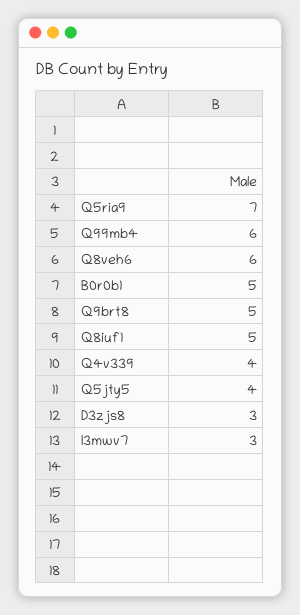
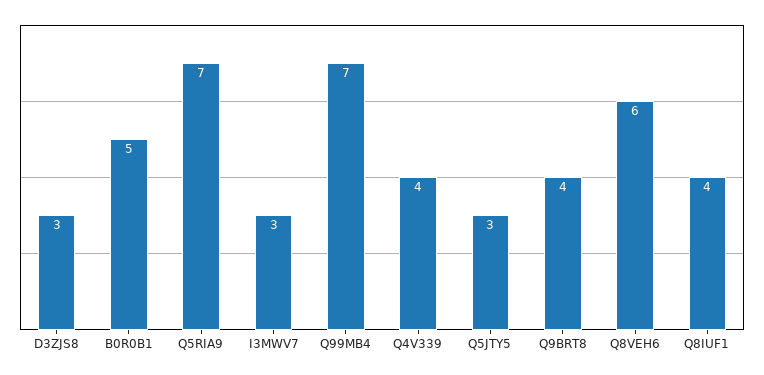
Q99mb4: 6 -> 7
Q9brt8: 5 -> 4
Q8iuf1: 5 -> 4
Q5jty5: 4 -> 3

